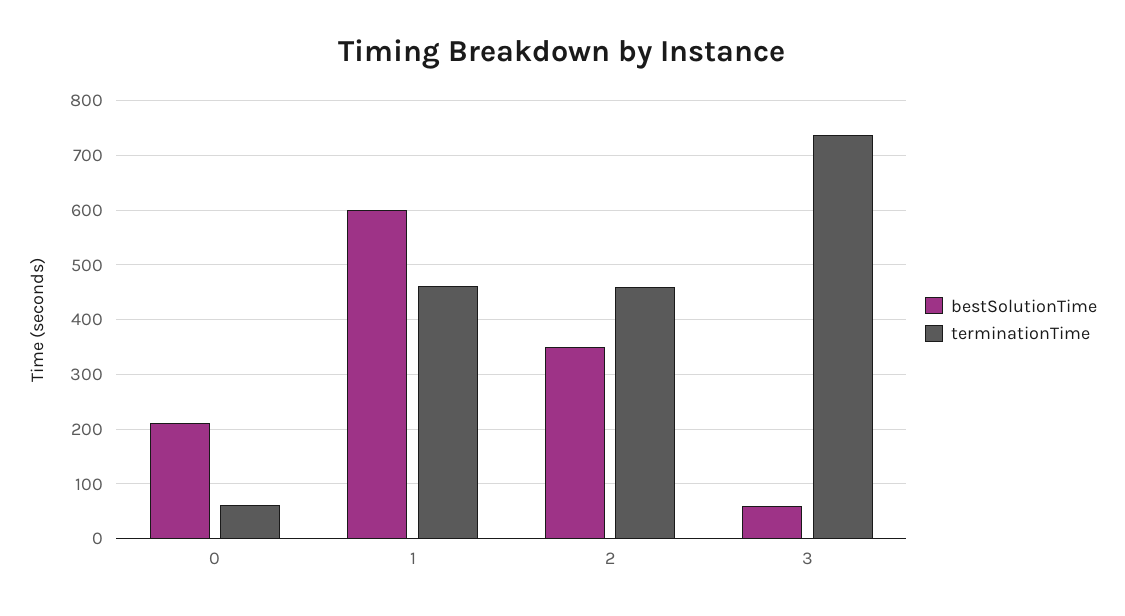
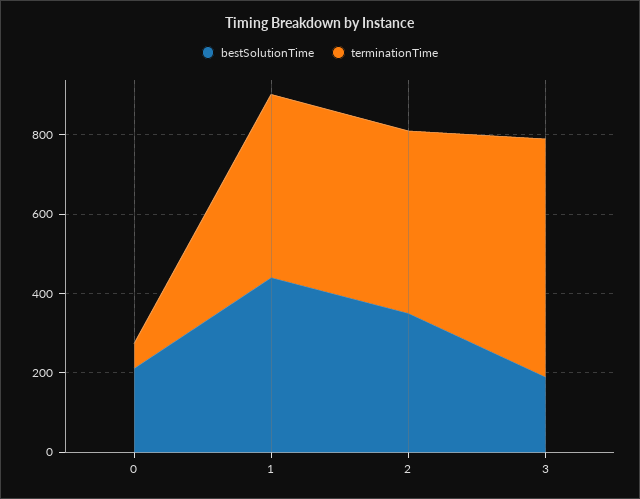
bestSolutionTime, 1: 600 -> 450
bestSolutionTime, 3: 60 -> 200
terminationTime, 3: 740 -> 600

